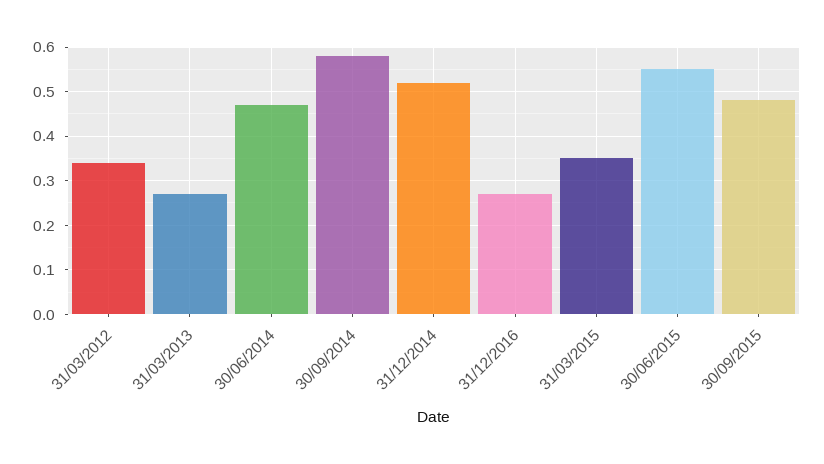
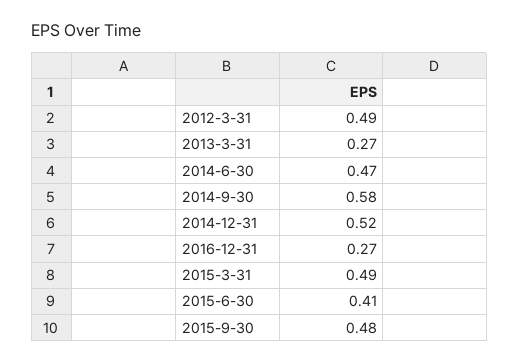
31/03/2012: 0.35 -> 0.49
31/03/2015: 0.35 -> 0.49
30/06/2015: 0.55 -> 0.41

